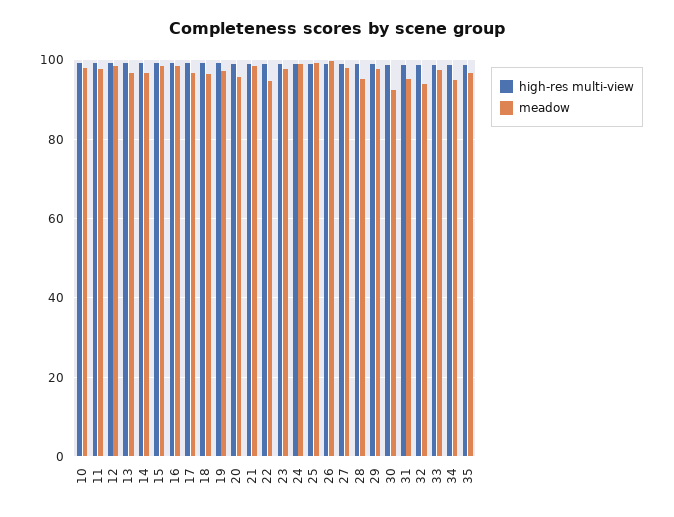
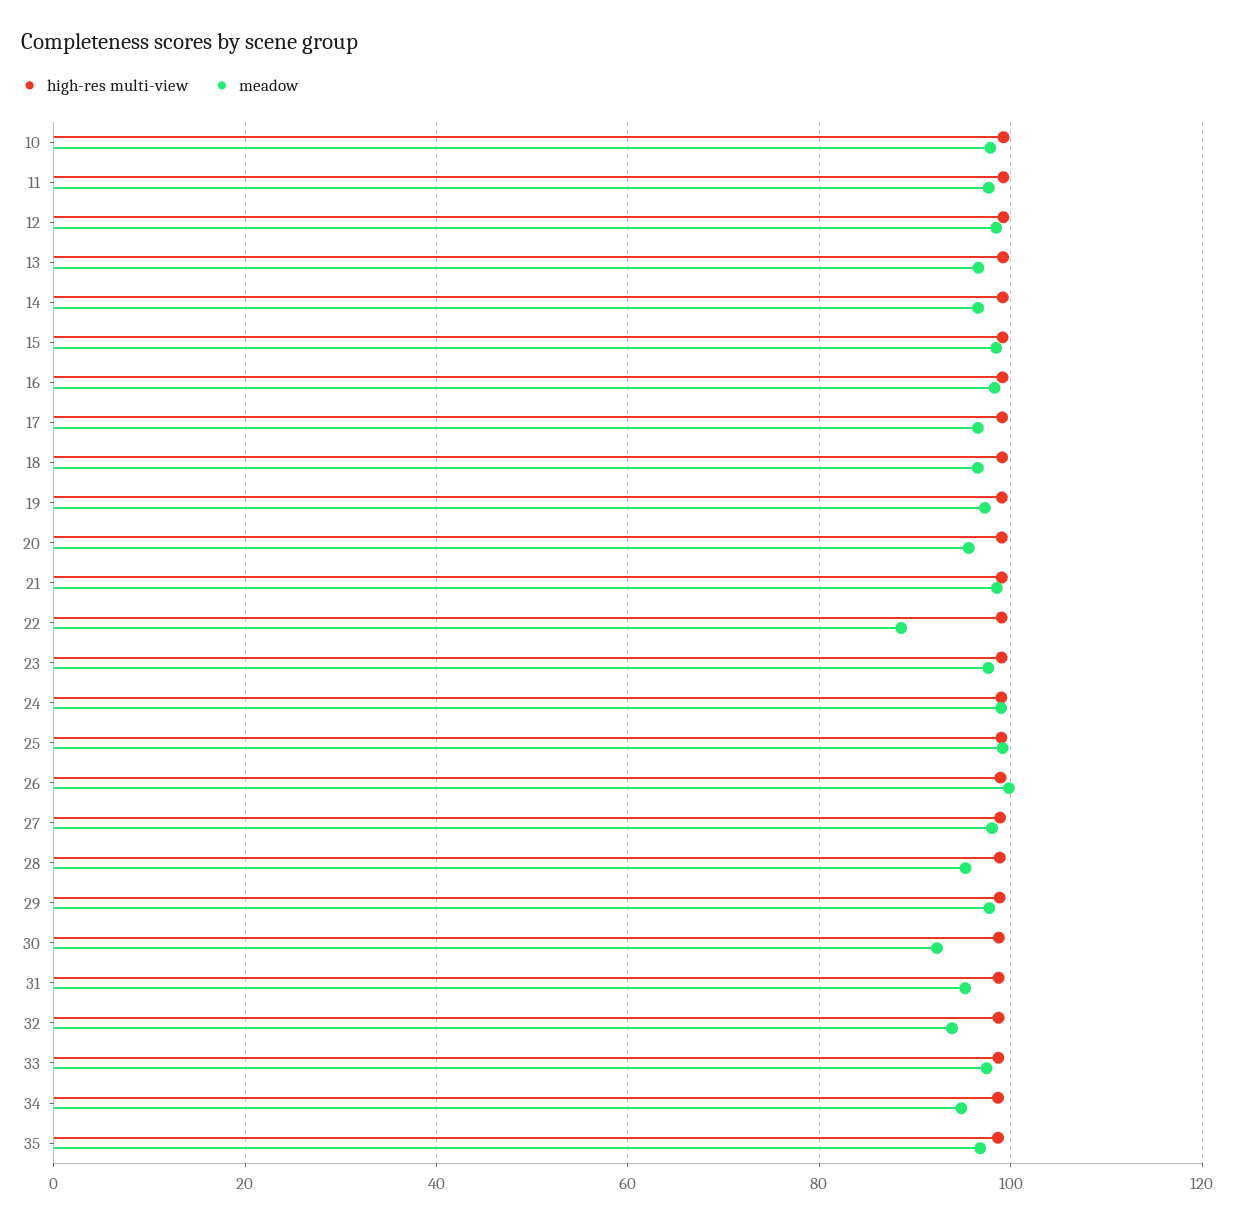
meadow, 22: 94 -> 88

